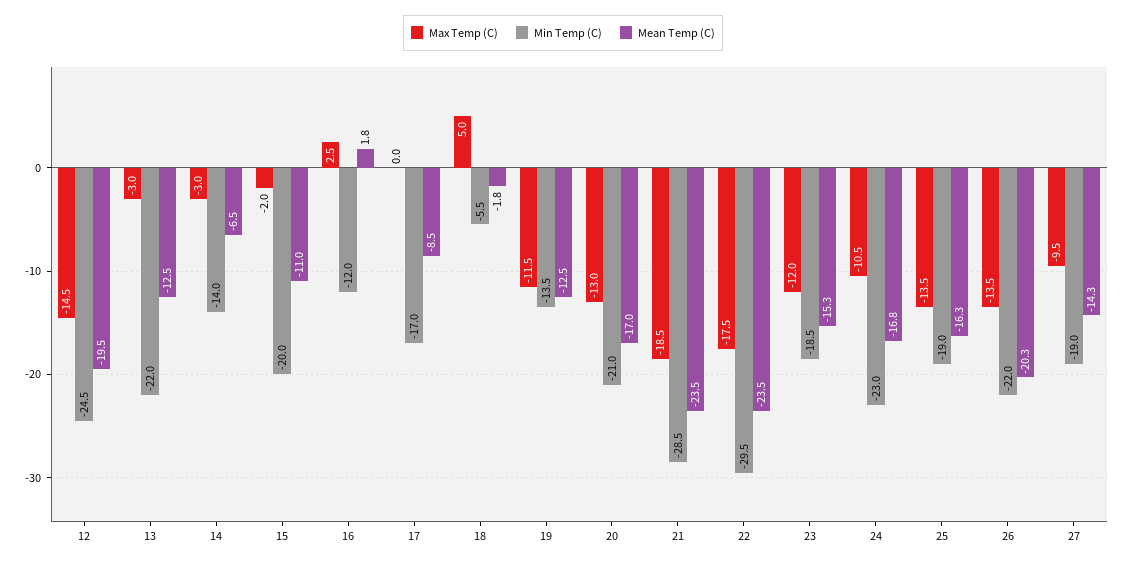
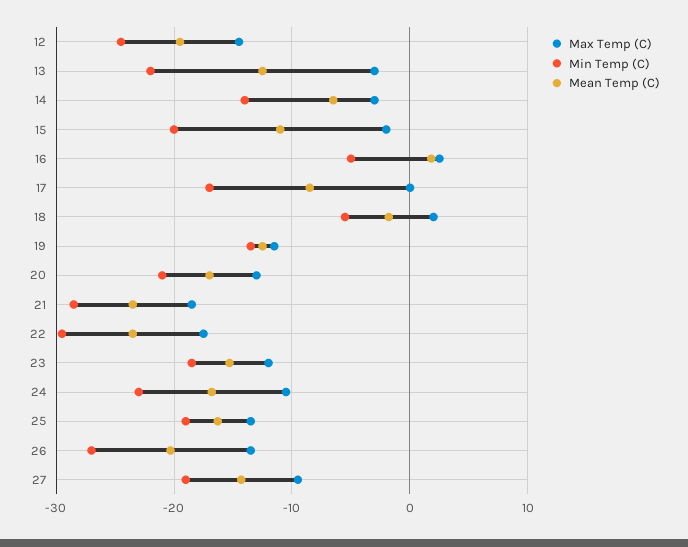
Min Temp (C), 16: -12 -> -5
Max Temp (C), 18: 5 -> 2
Min Temp (C), 26: -22 -> -27

